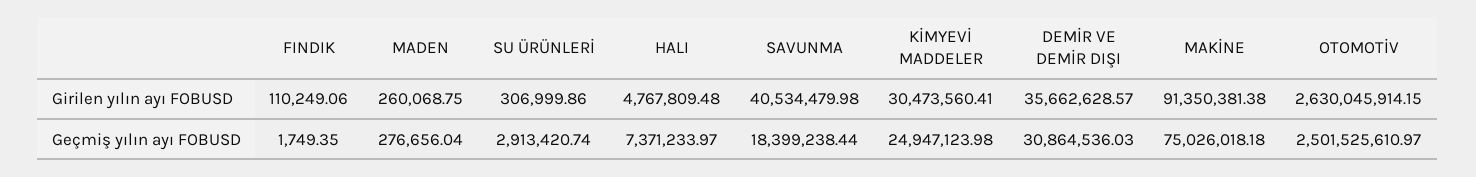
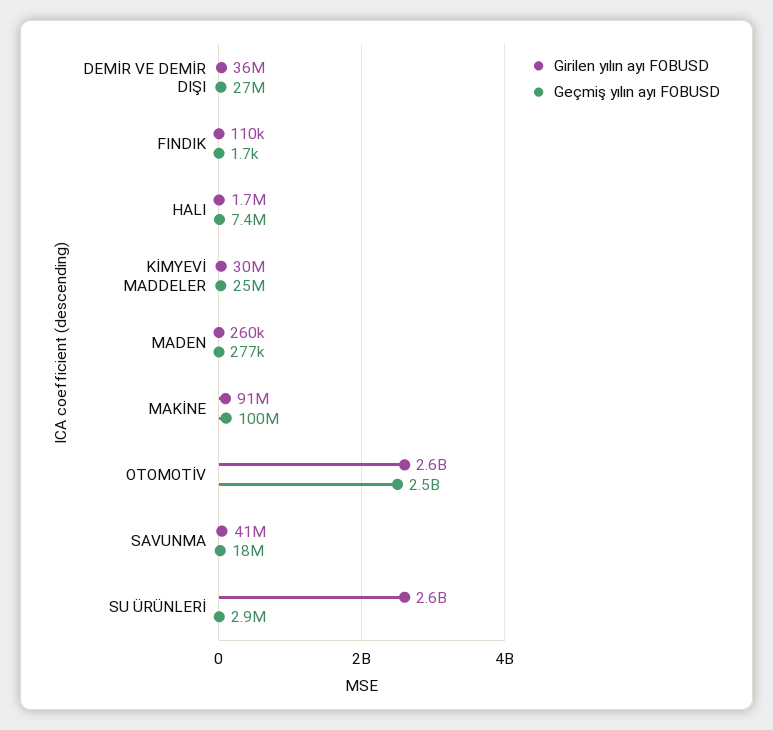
Girilen yılın ayı FOBUSD, SU ÜRÜNLERİ: 306999.86 -> 2600000000
Girilen yılın ayı FOBUSD, HALI: 4767809.48 -> 1700000
Geçmiş yılın ayı FOBUSD, DEMİR VE DEMİR DIŞI: 30864536.03 -> 27000000
Geçmiş yılın ayı FOBUSD, MAKİNE: 75026018.18 -> 100000000

